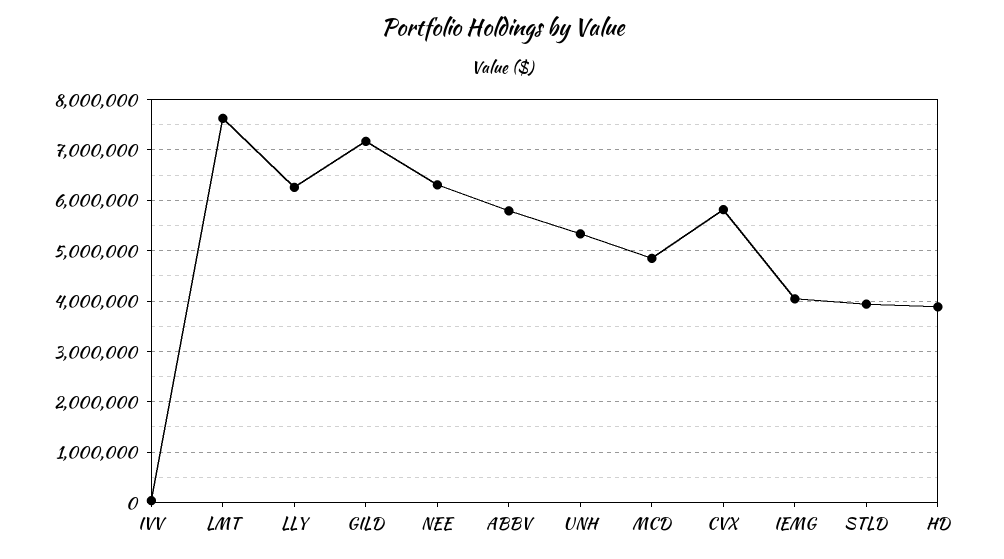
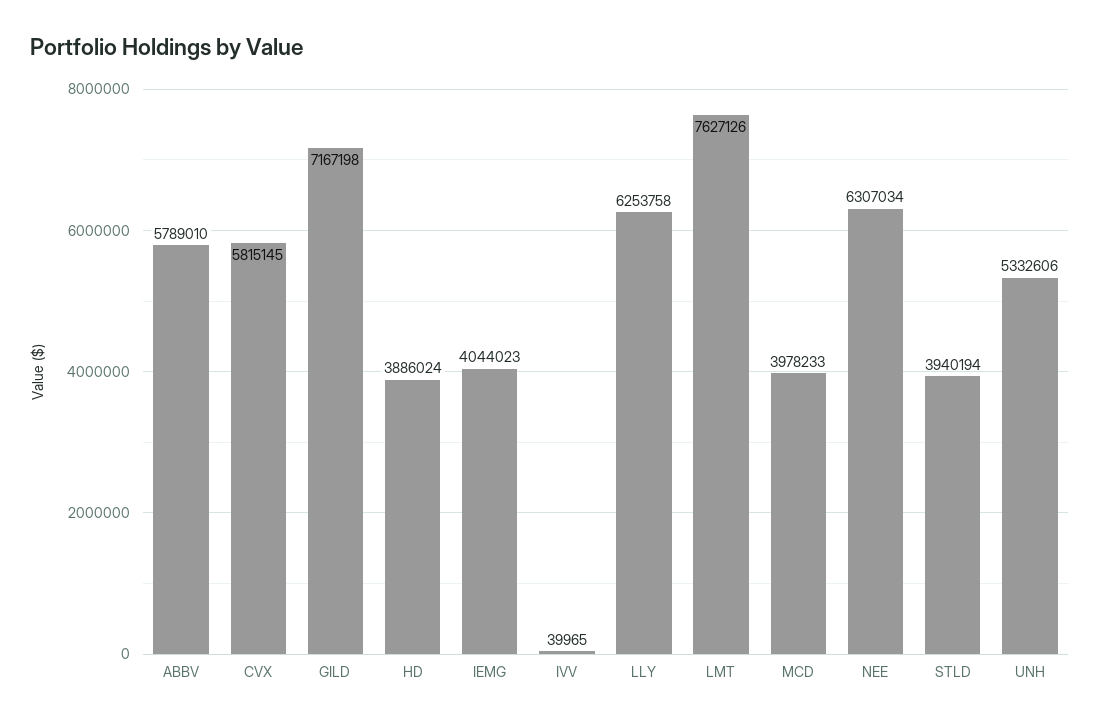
MCD: 4800000 -> 3978233

